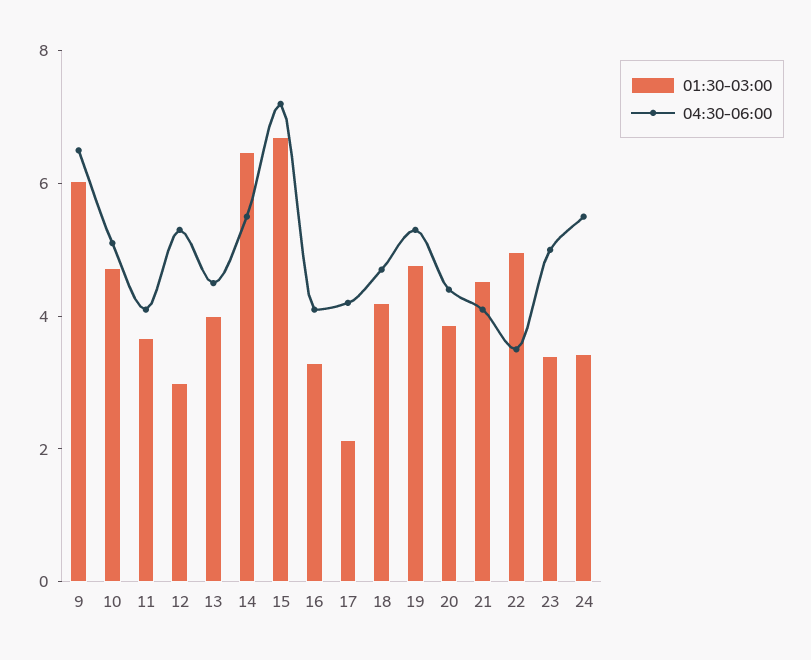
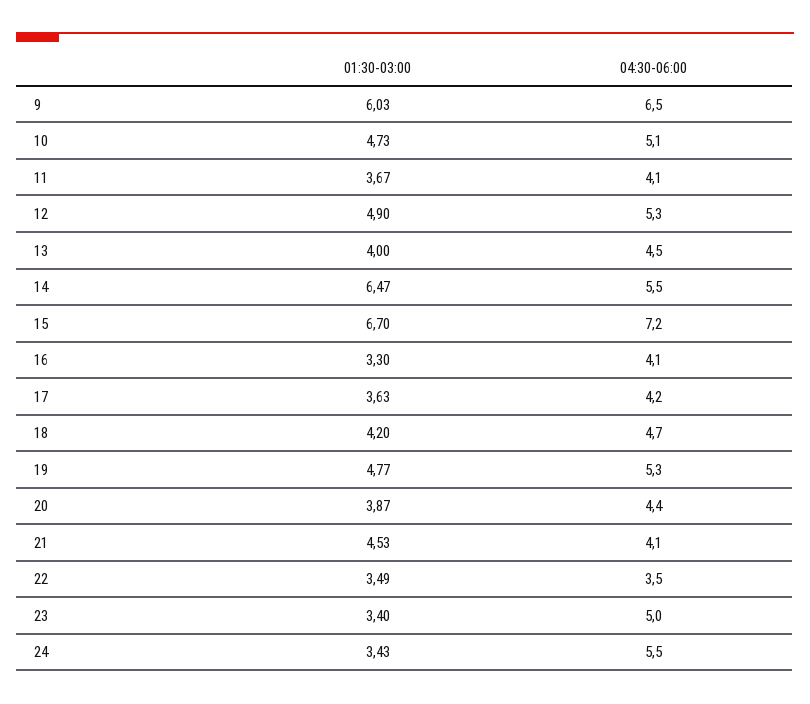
01:30-03:00, 12: 3 -> 4.9
01:30-03:00, 17: 2 -> 3.63
01:30-03:00, 22: 5 -> 3.49

